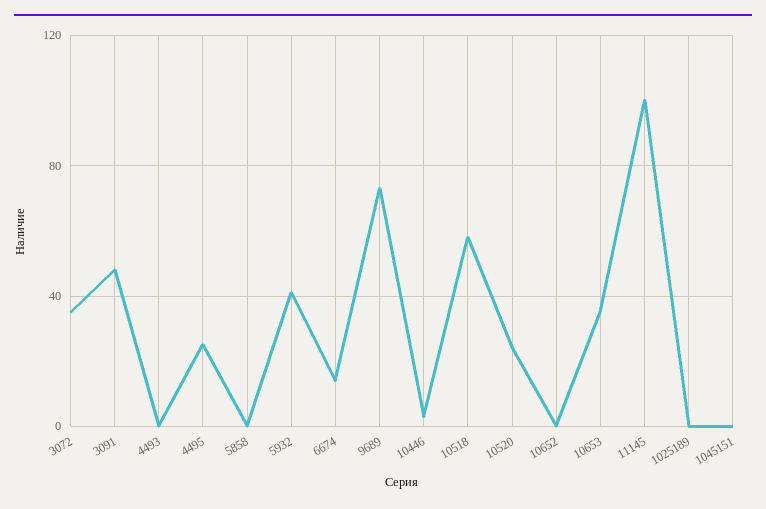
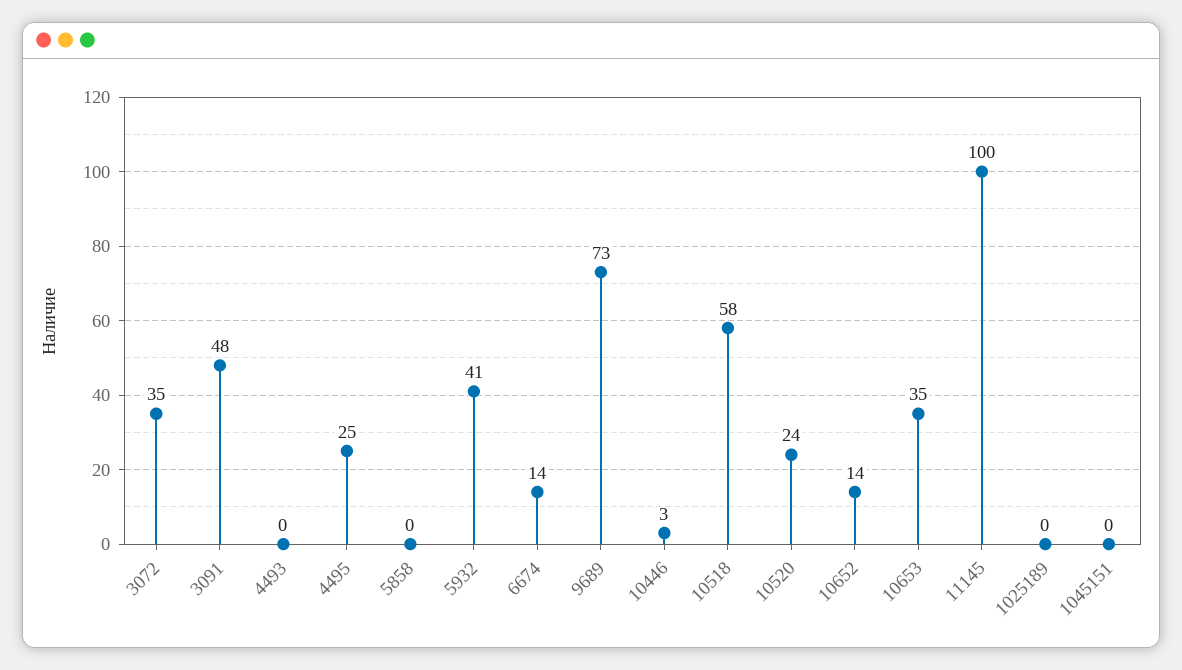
10652: 0 -> 14

